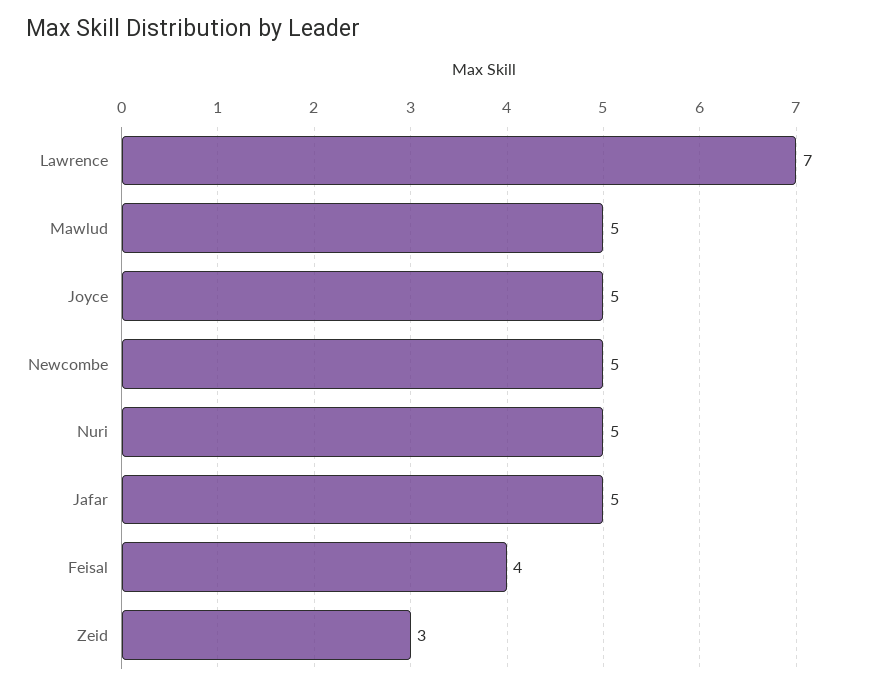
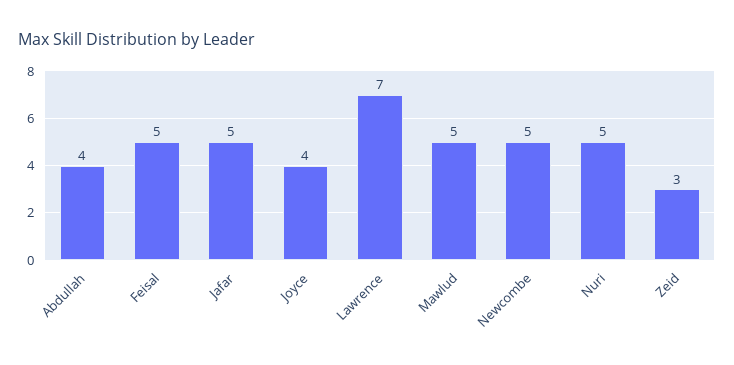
Joyce: 5 -> 4
Feisal: 4 -> 5
Abdullah: none -> 4

